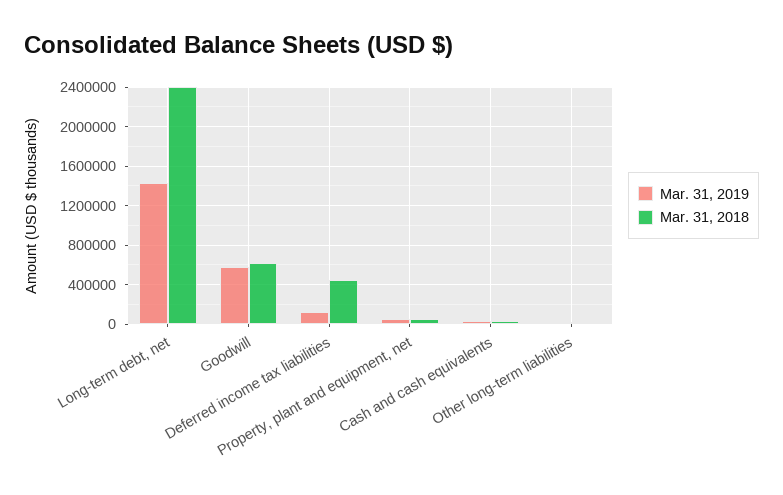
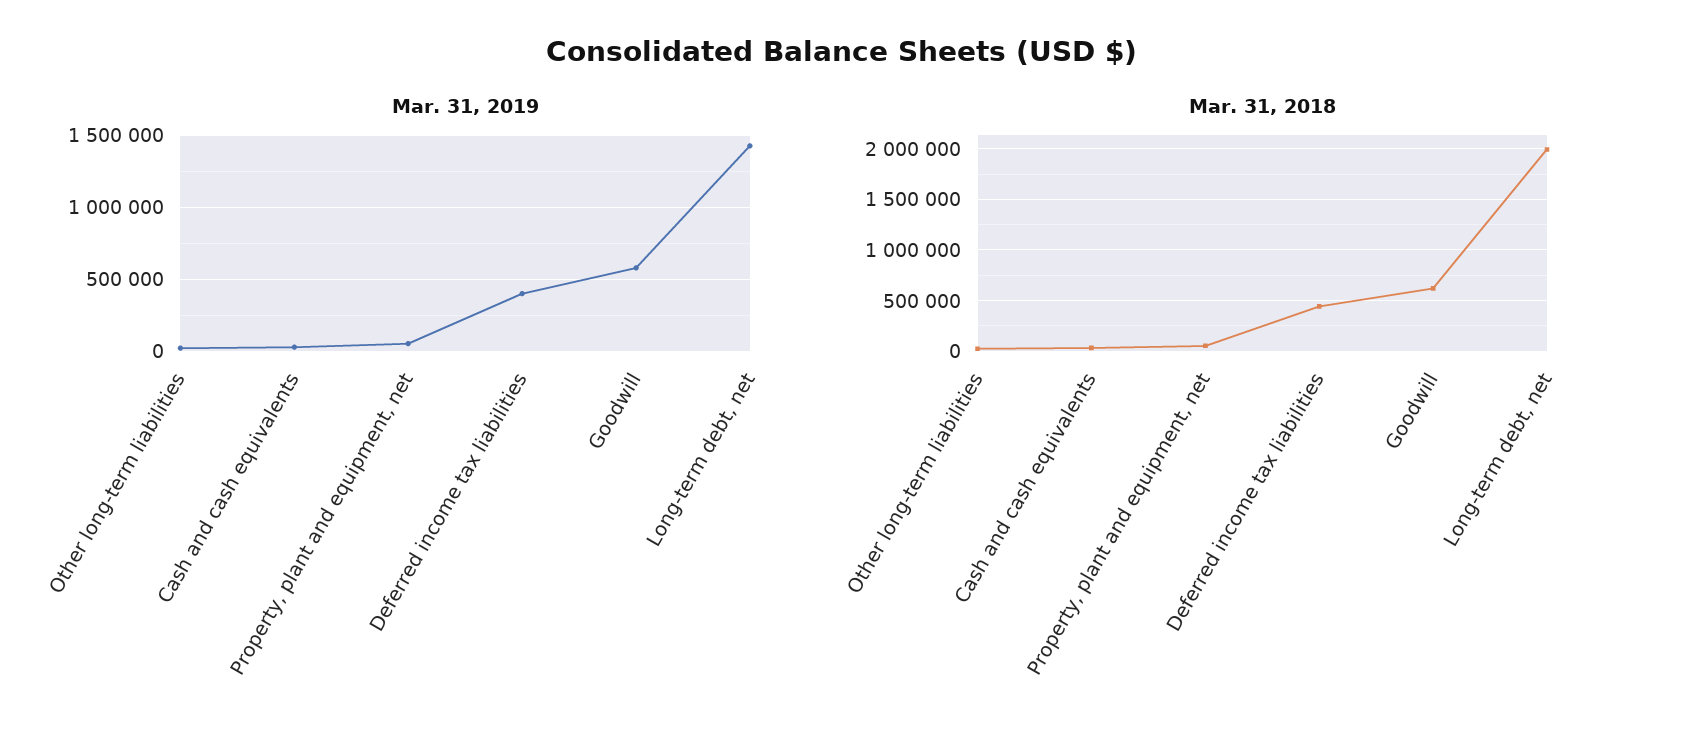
Mar. 31, 2018, Long-term debt, net: 2400000 -> 2000000
Mar. 31, 2019, Deferred income tax liabilities: 100000 -> 400000

